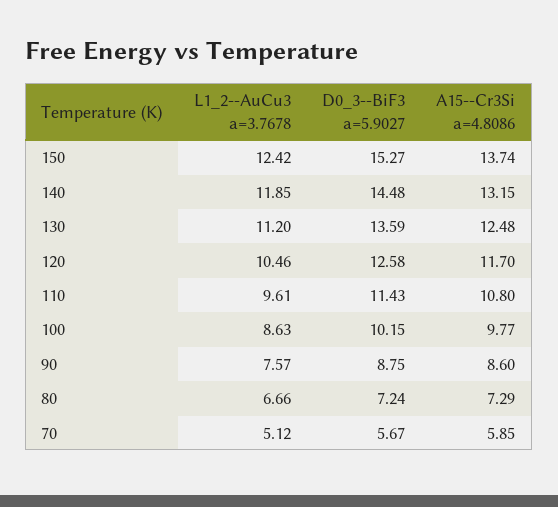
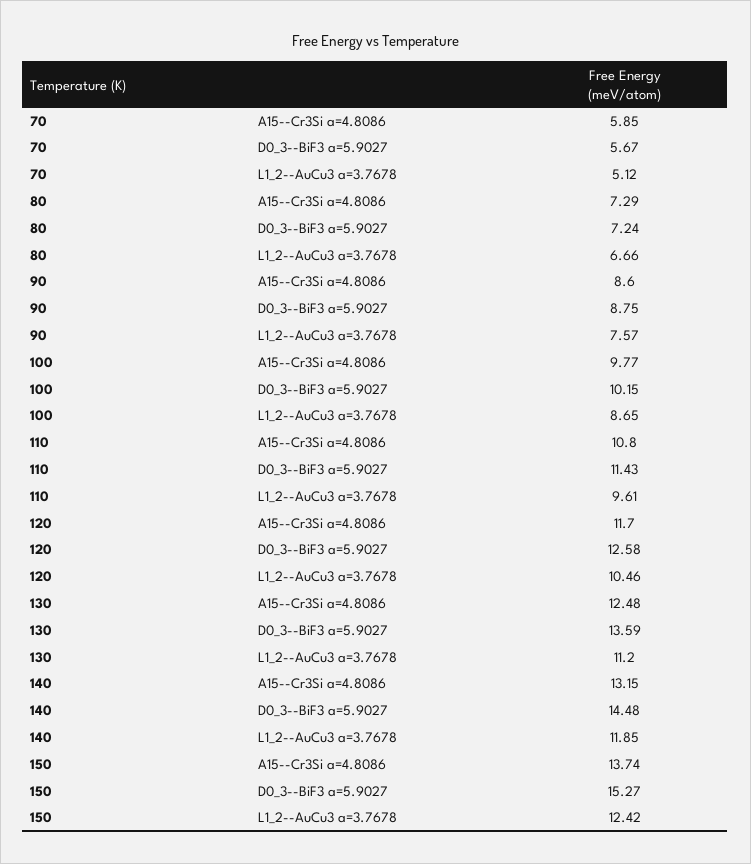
L1_2--AuCu3 a=3.7678, 100: 8.63 -> 8.65

